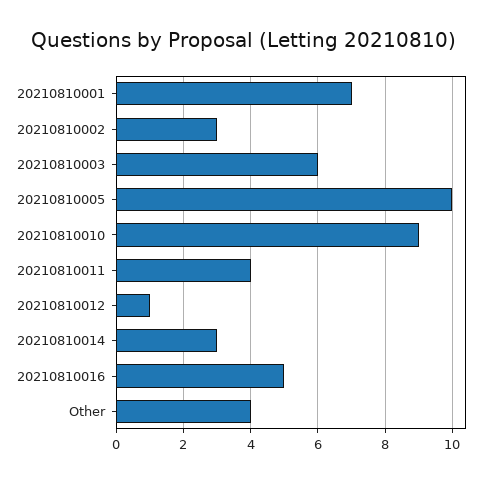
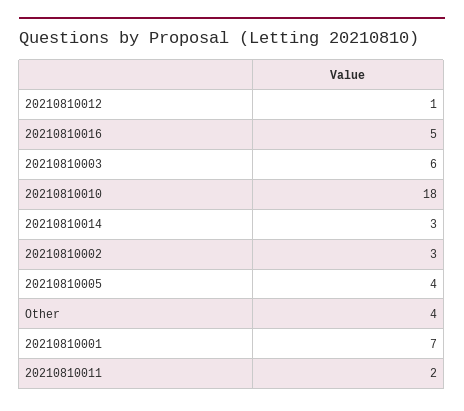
20210810005: 10 -> 4
20210810010: 9 -> 18
20210810011: 4 -> 2

